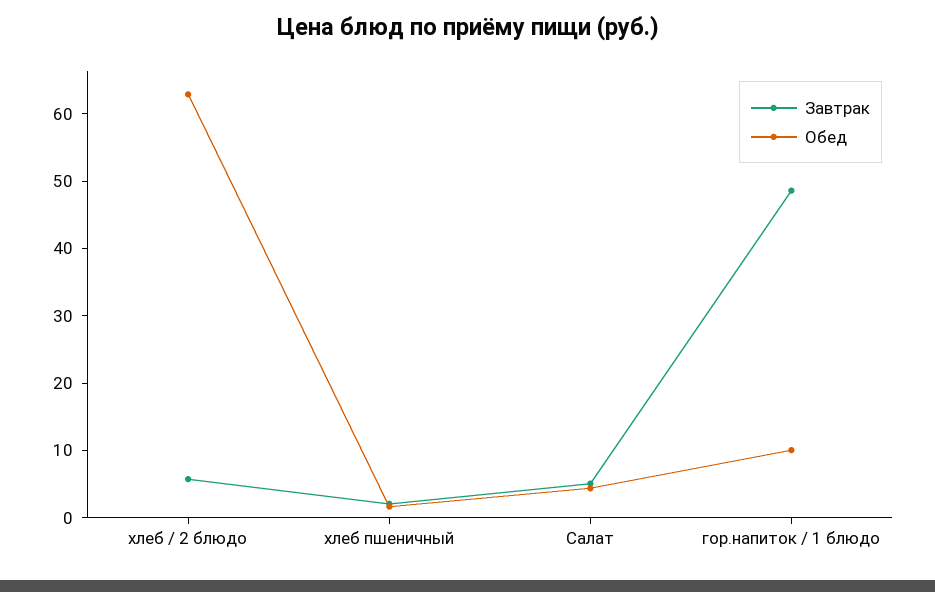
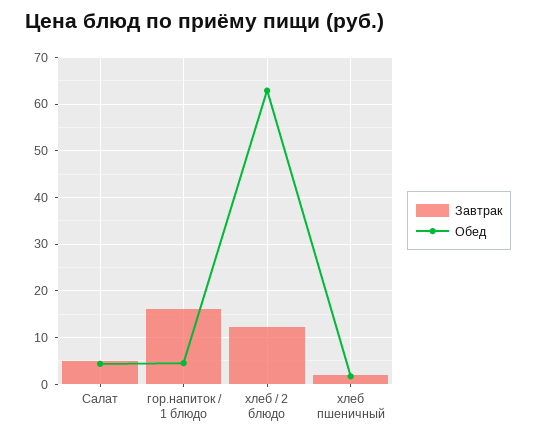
Завтрак, хлеб / 2 блюдо: 6 -> 12
Завтрак, гор.напиток / 1 блюдо: 48 -> 16
Обед, гор.напиток / 1 блюдо: 10 -> 4

